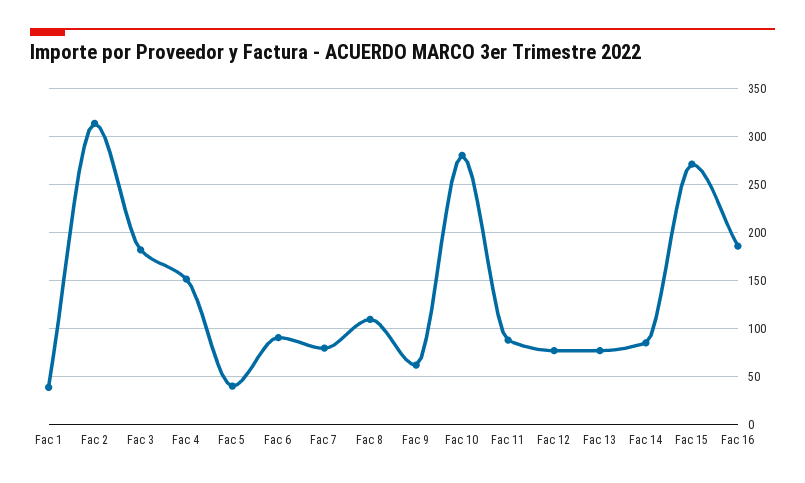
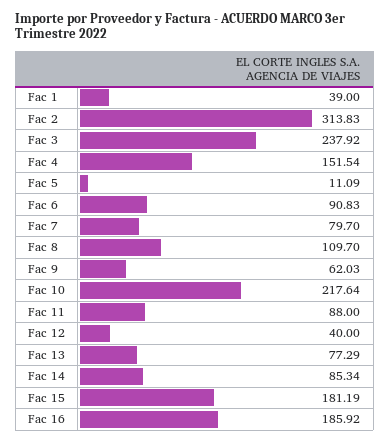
Fac 3: 180 -> 237.92
Fac 5: 40 -> 11.09
Fac 10: 280 -> 217.64
Fac 12: 80 -> 40
Fac 15: 270 -> 181.19

